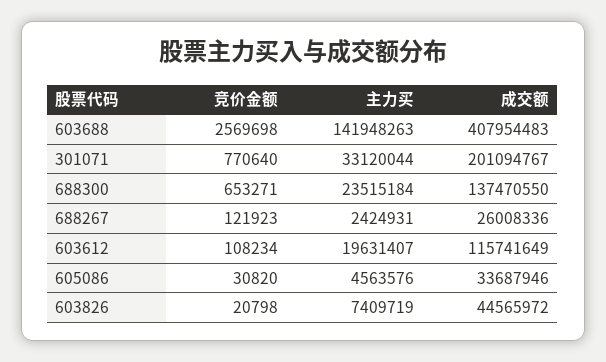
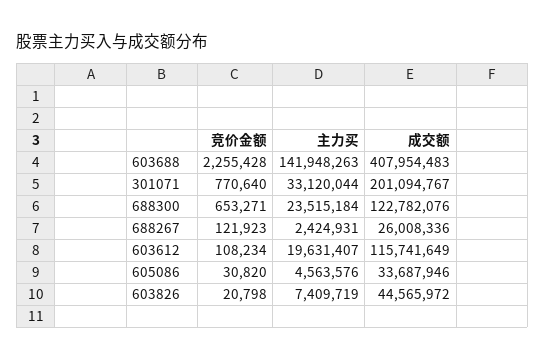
竞价金额, 603688: 2569698 -> 2255428
成交额, 688300: 137470550 -> 122782076

